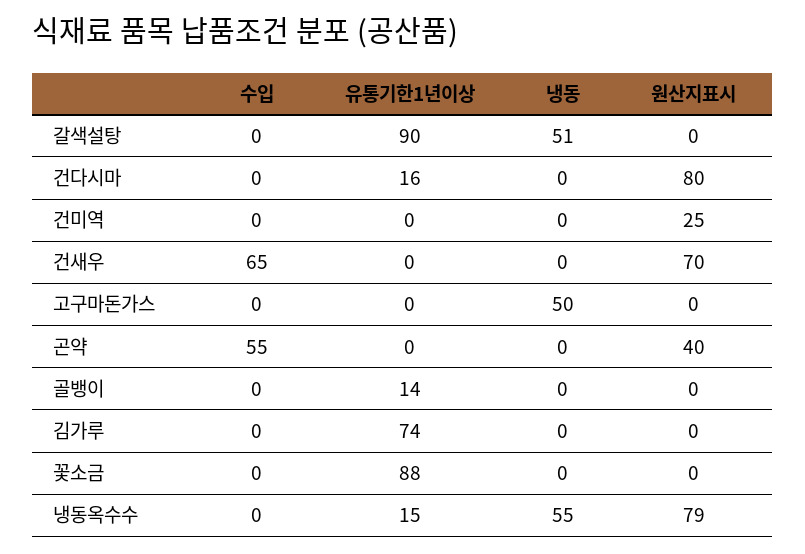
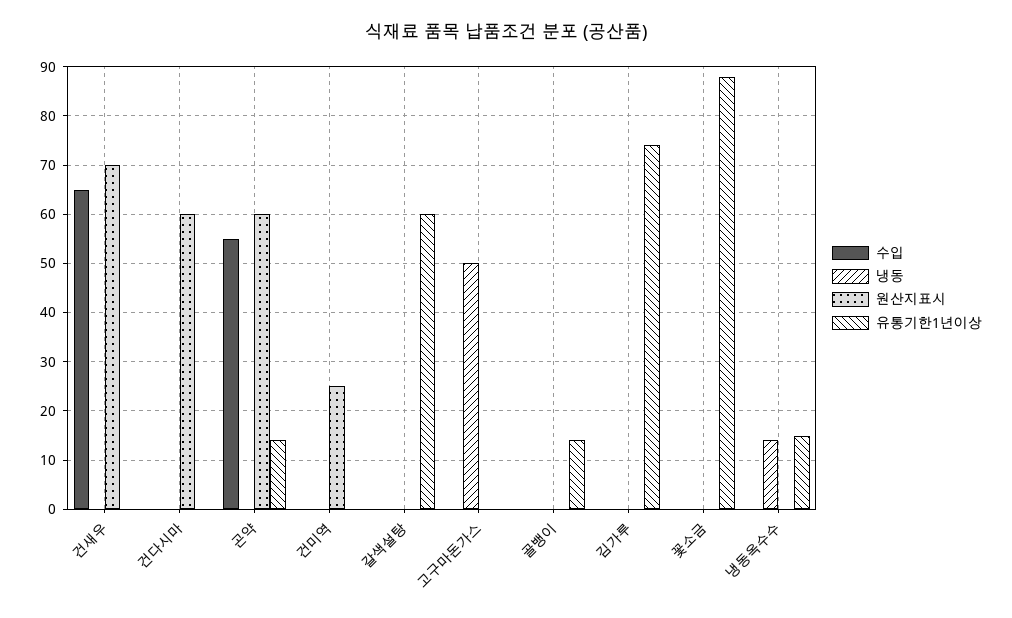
유통기한1년이상, 갈색설탕: 90 -> 60
냉동, 갈색설탕: 51 -> 0
유통기한1년이상, 건다시마: 16 -> 0
원산지표시, 건다시마: 80 -> 60
유통기한1년이상, 곤약: 0 -> 15
원산지표시, 곤약: 40 -> 60
냉동, 냉동옥수수: 55 -> 15
원산지표시, 냉동옥수수: 79 -> 0

